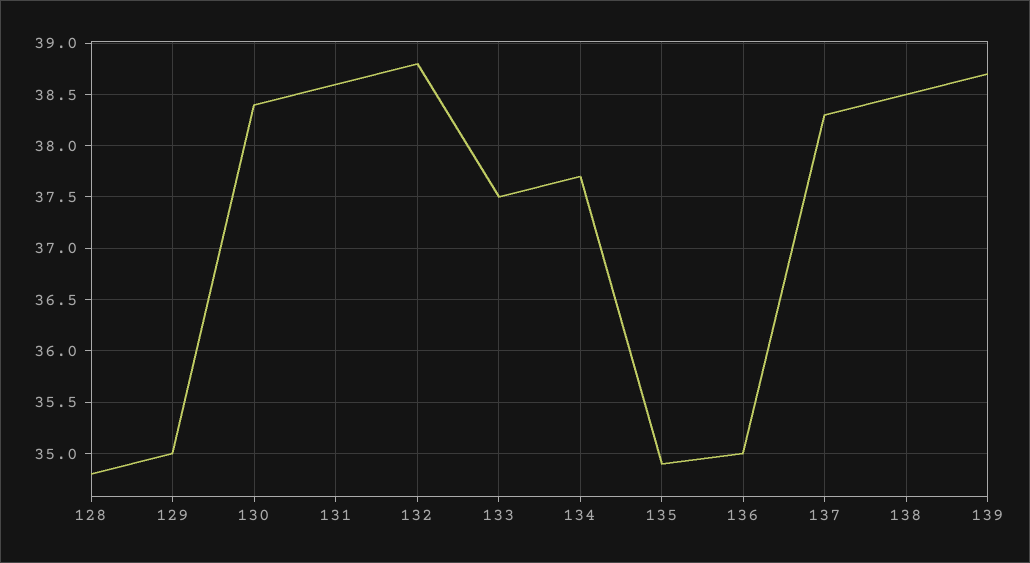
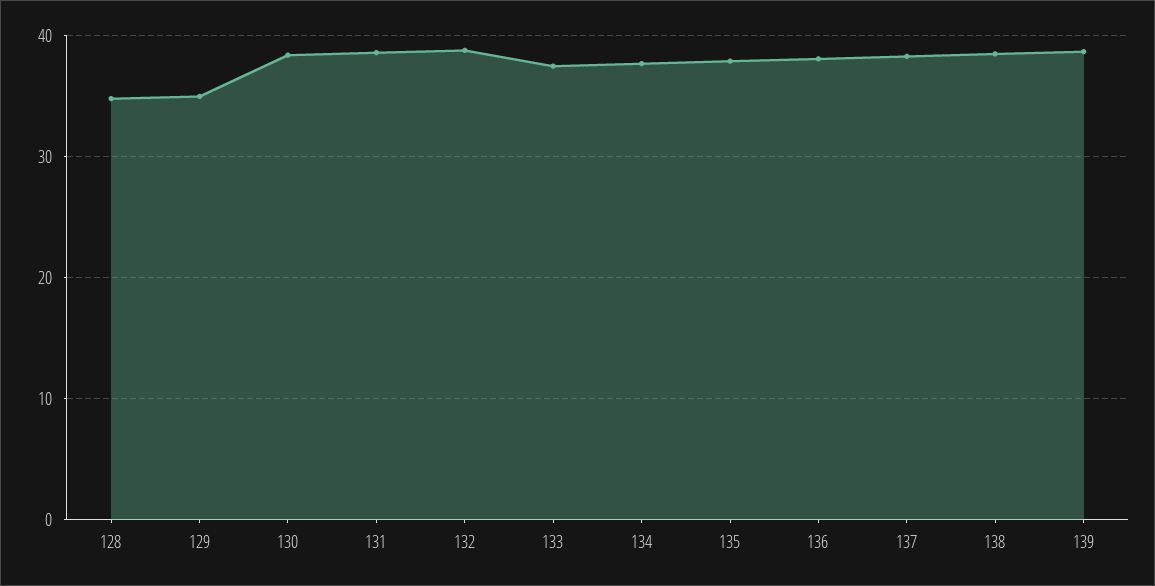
135: 34.9 -> 38
136: 35 -> 38

